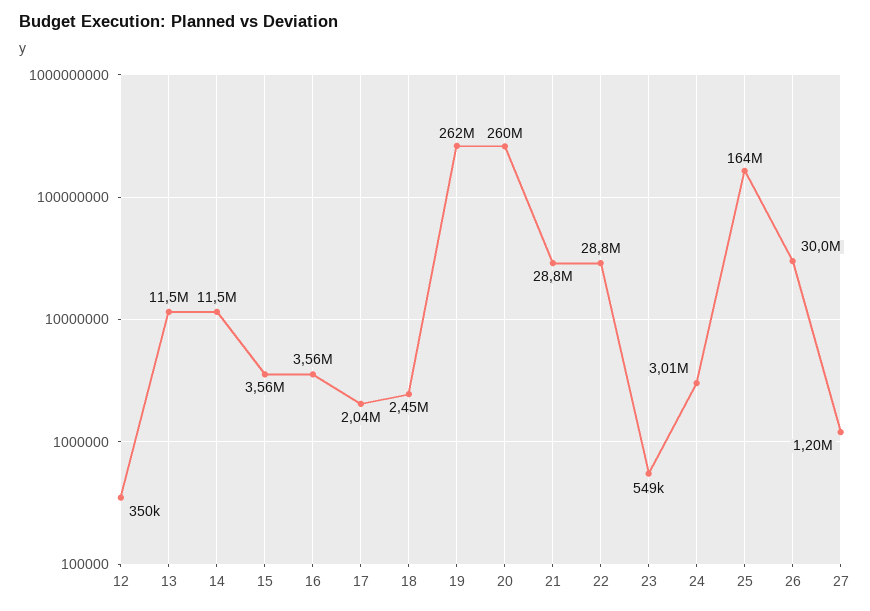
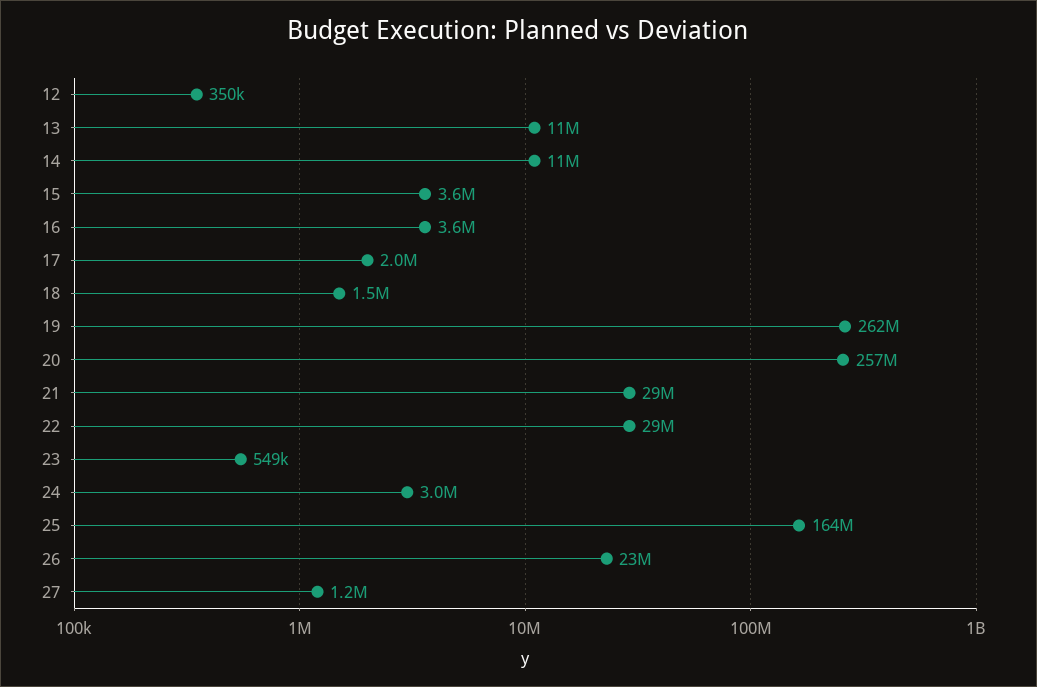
18: 2450000 -> 1500000
20: 260000000 -> 257000000
26: 30000000 -> 23000000

